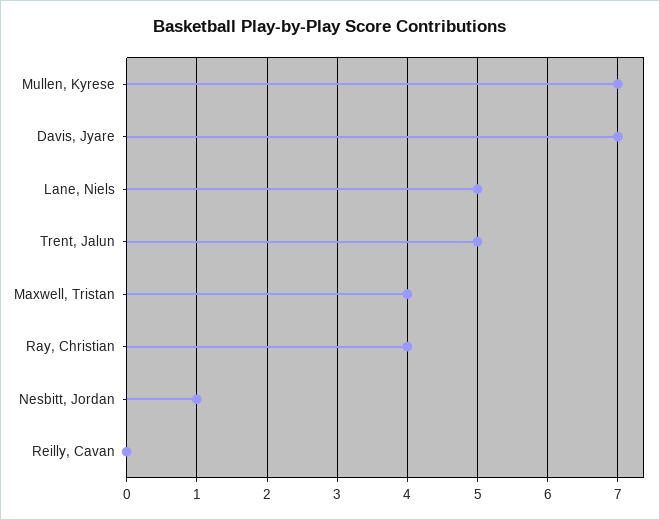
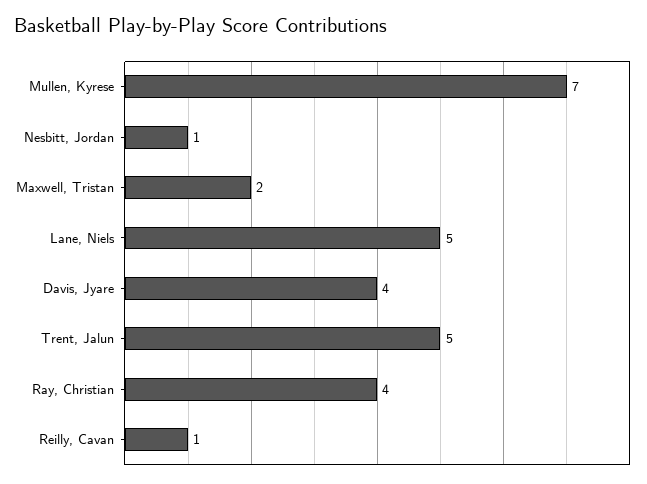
Davis, Jyare: 7 -> 4
Maxwell, Tristan: 4 -> 2
Reilly, Cavan: 0 -> 1

